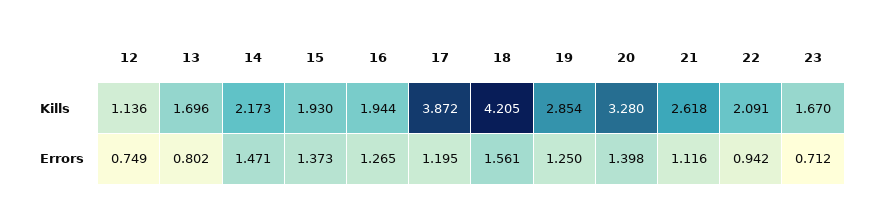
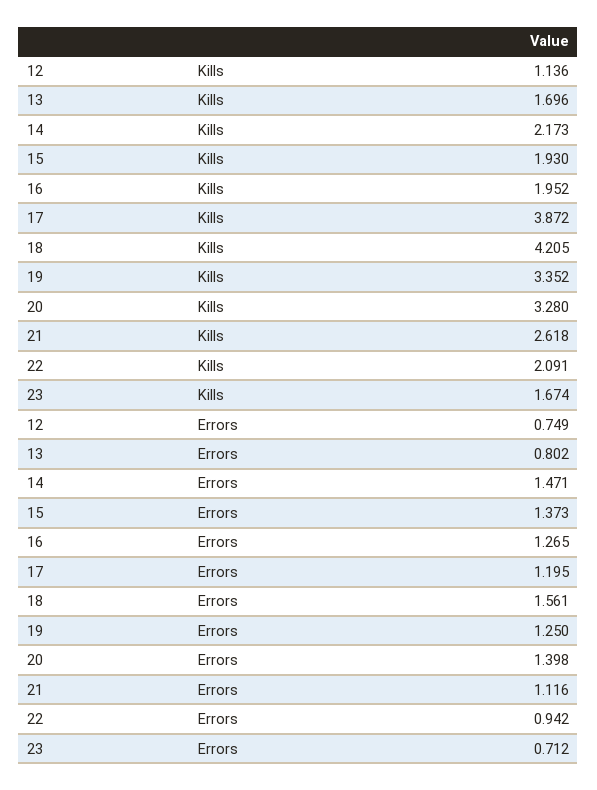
16, Kills: 1.944 -> 1.952
19, Kills: 2.854 -> 3.352
23, Kills: 1.67 -> 1.674

